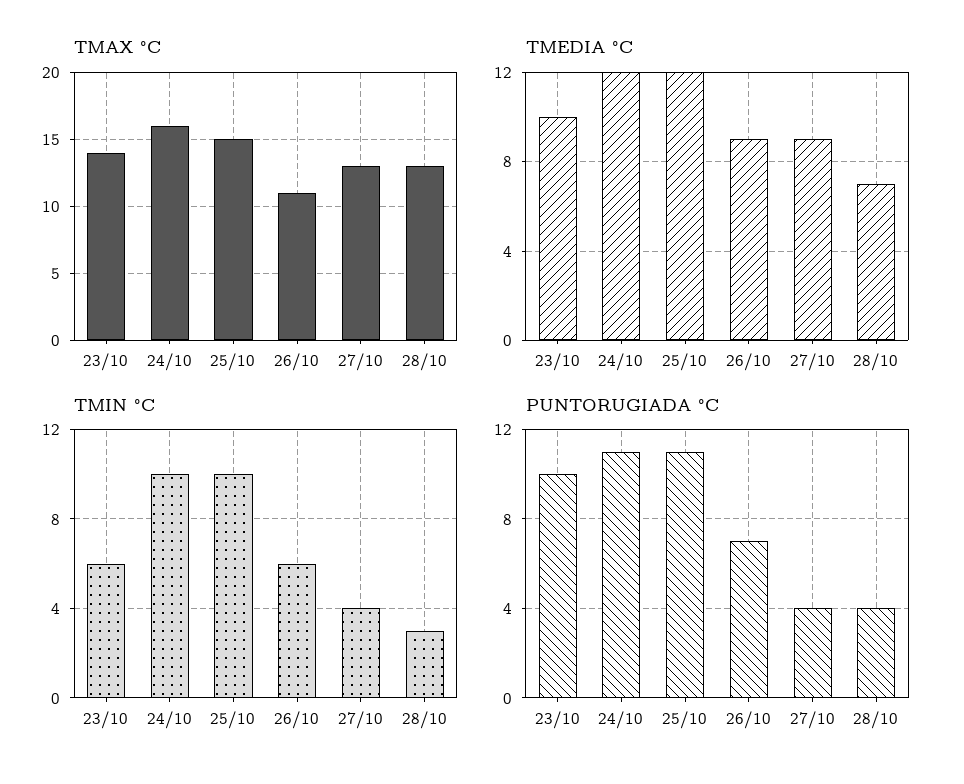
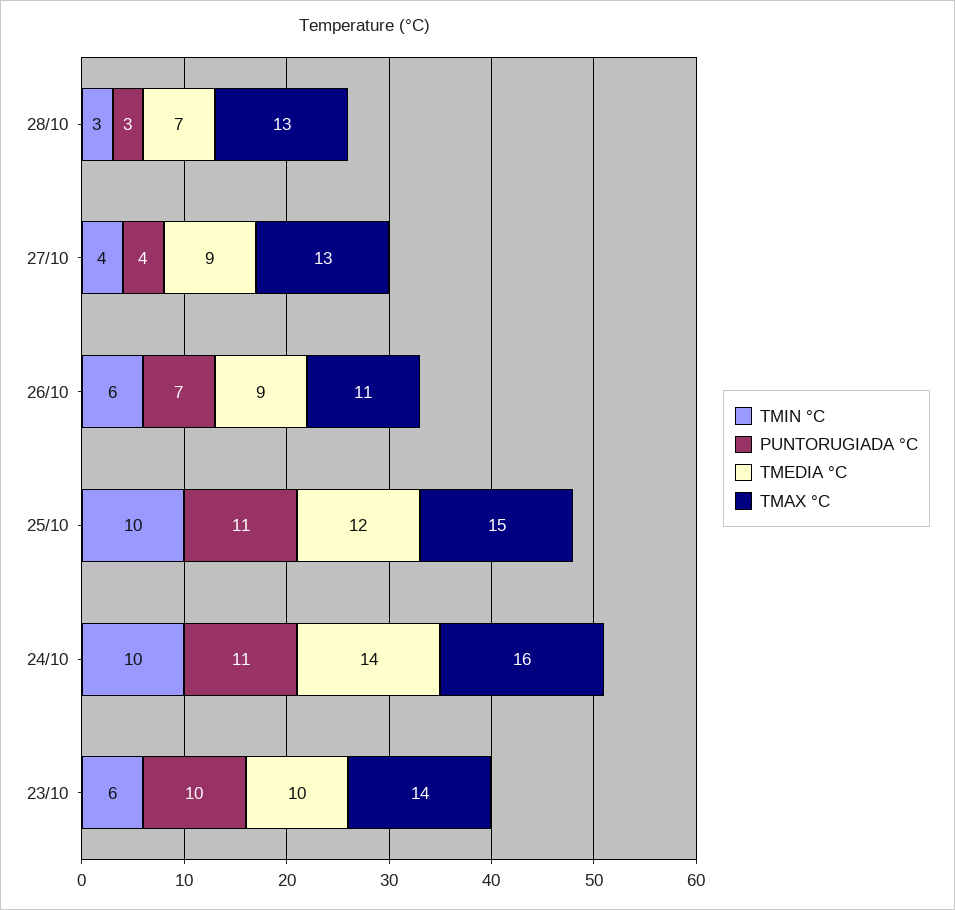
TMEDIA °C, 24/10: 12 -> 14
PUNTORUGIADA °C, 28/10: 4 -> 3

